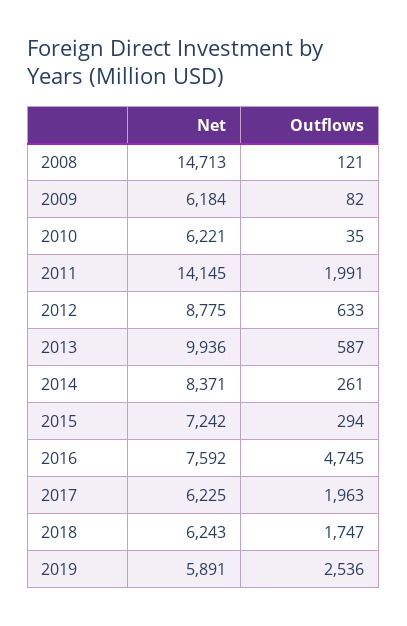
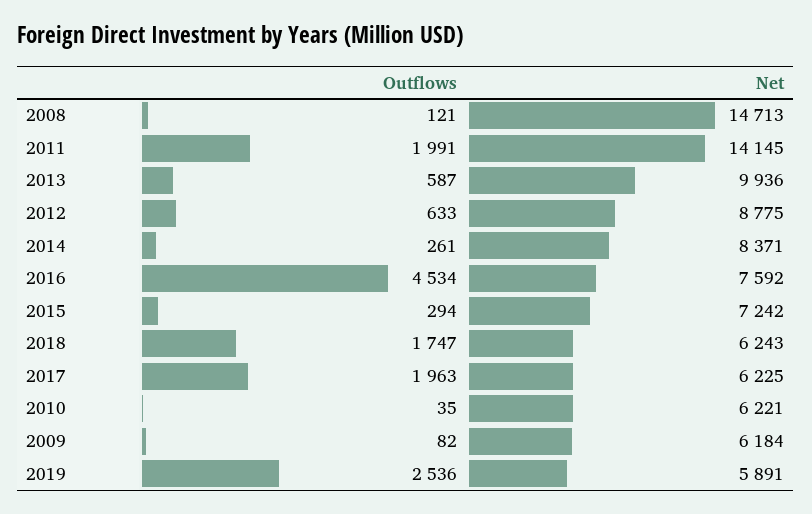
Outflows, 2016: 4745 -> 4534

